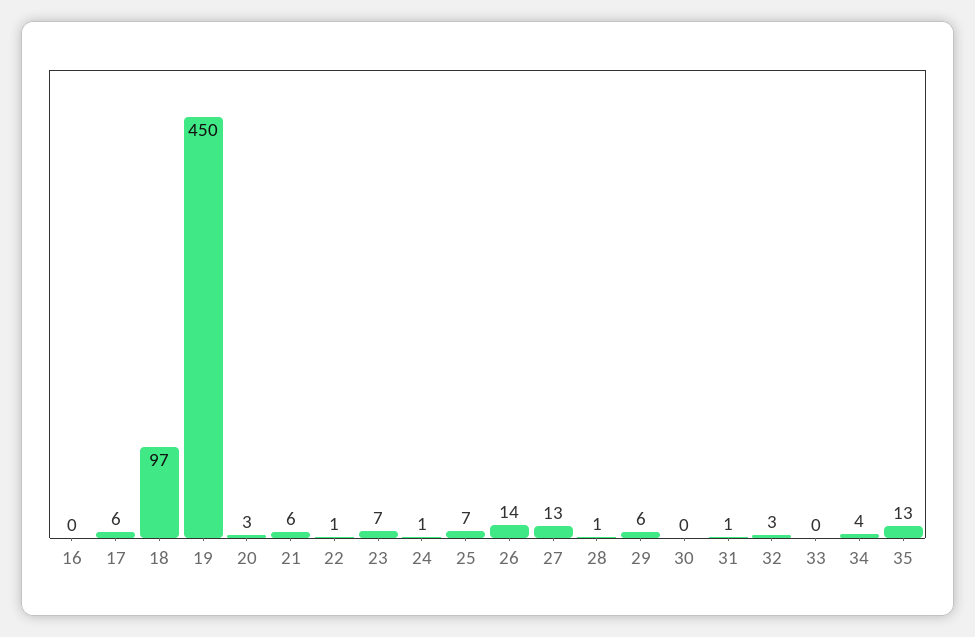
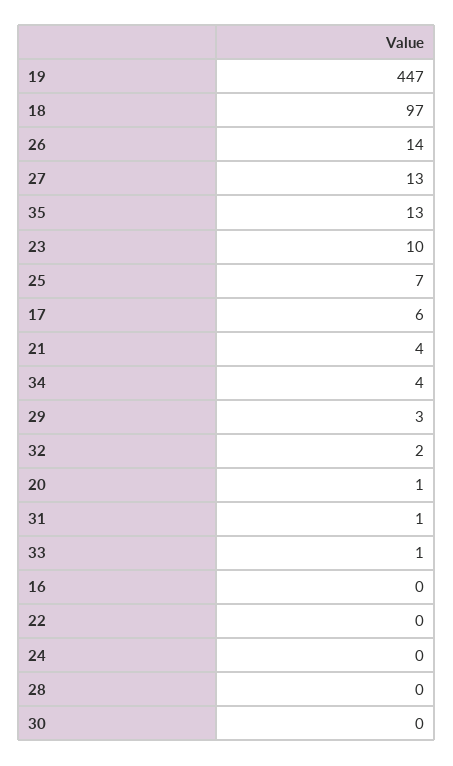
19: 450 -> 447
20: 3 -> 1
21: 6 -> 4
22: 1 -> 0
23: 7 -> 10
24: 1 -> 0
28: 1 -> 0
29: 6 -> 3
32: 3 -> 2
33: 0 -> 1

